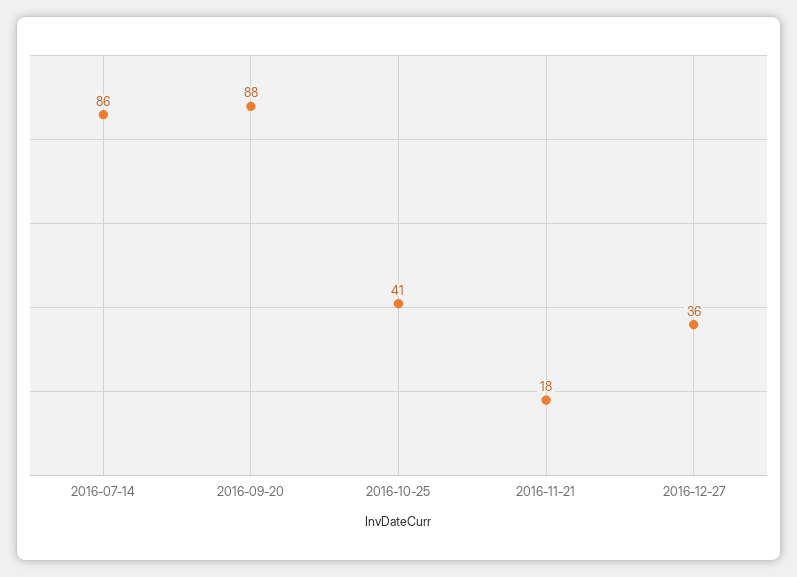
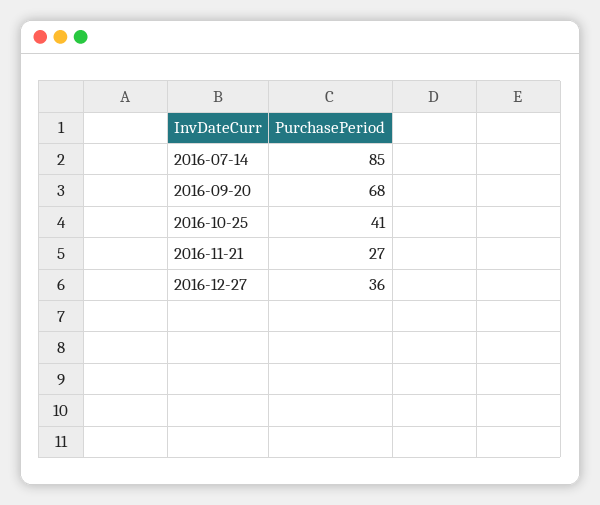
2016-07-14: 86 -> 85
2016-09-20: 88 -> 68
2016-11-21: 18 -> 27

